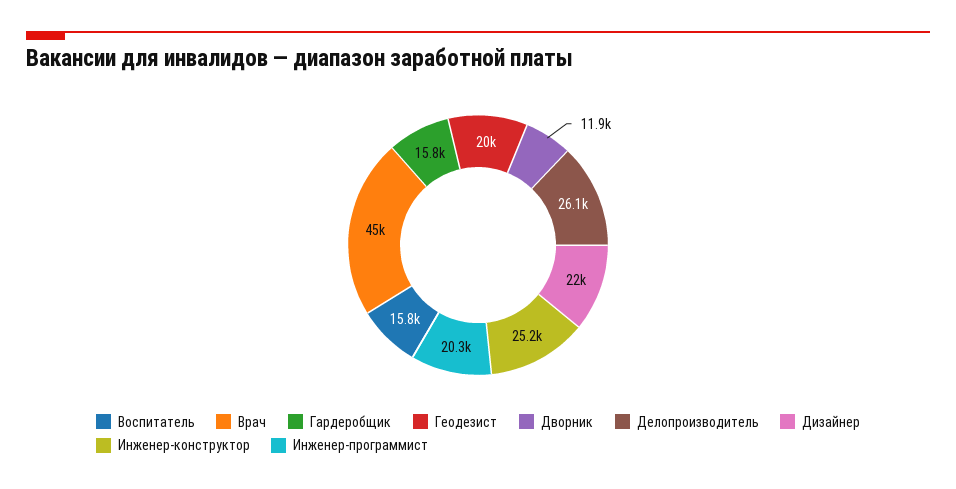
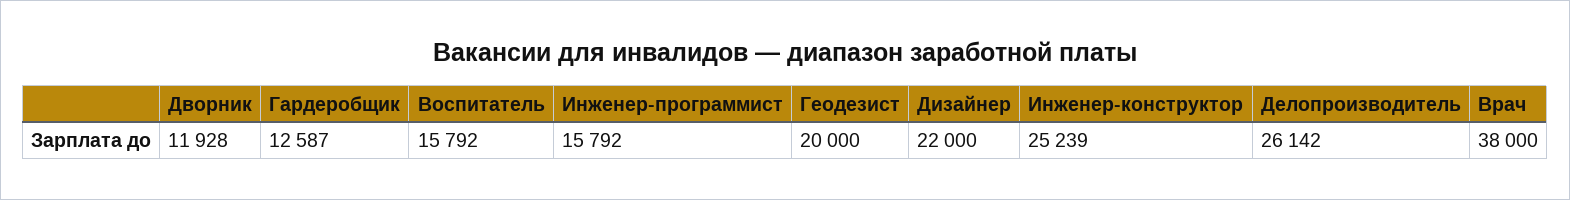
Врач: 45000 -> 38000
Гардеробщик: 15800 -> 12587
Инженер-программист: 20300 -> 15792

